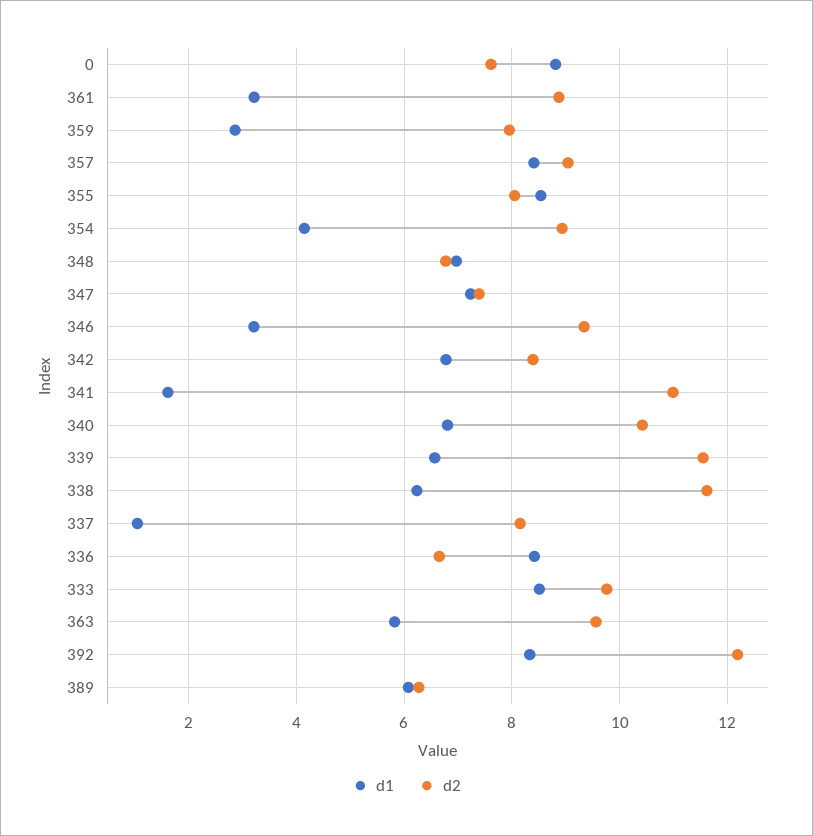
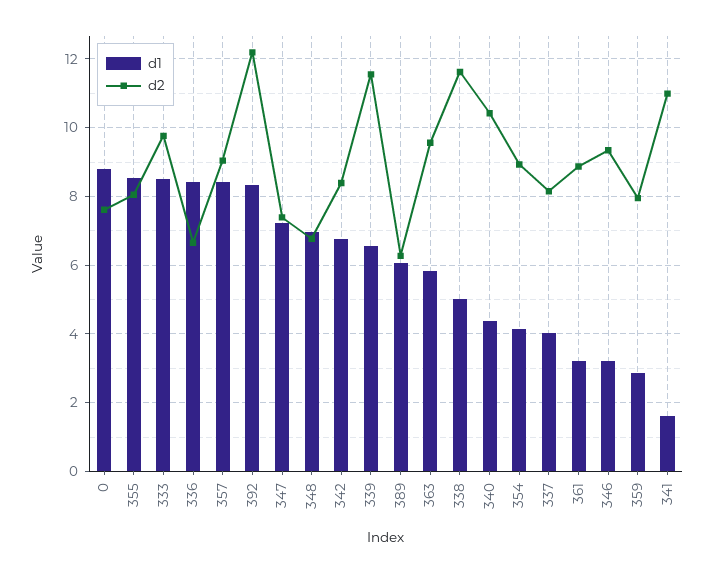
d1, 340: 6.8 -> 4.4
d1, 338: 6.2 -> 5
d1, 337: 1 -> 4

